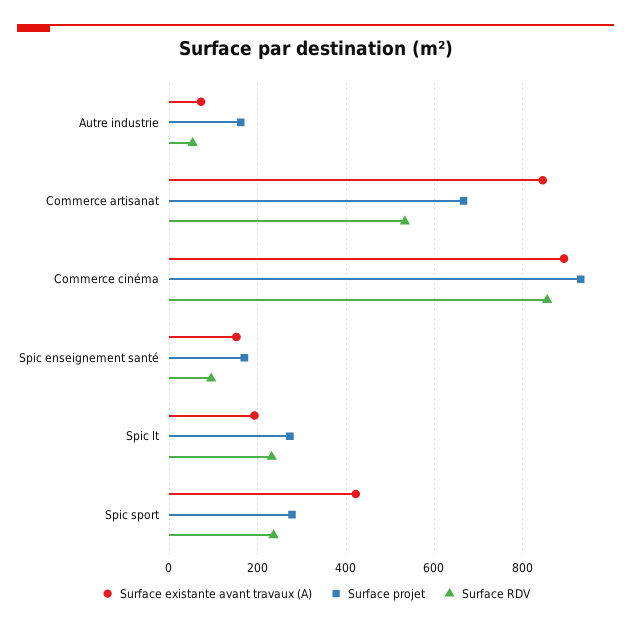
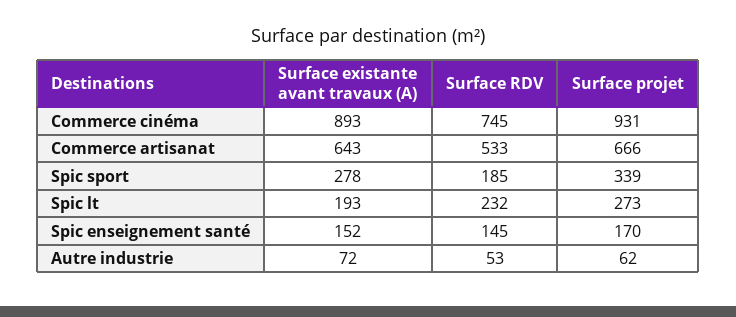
Surface projet, Autre industrie: 160 -> 62
Surface existante avant travaux (A), Commerce artisanat: 840 -> 643
Surface RDV, Commerce cinéma: 860 -> 745
Surface RDV, Spic enseignement santé: 100 -> 145
Surface existante avant travaux (A), Spic sport: 420 -> 278
Surface projet, Spic sport: 280 -> 339
Surface RDV, Spic sport: 240 -> 185

